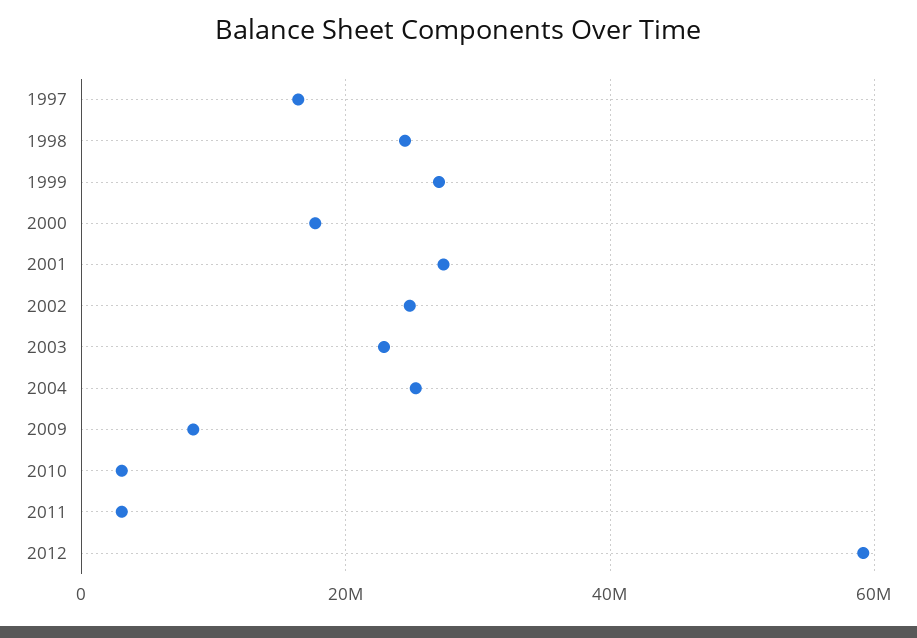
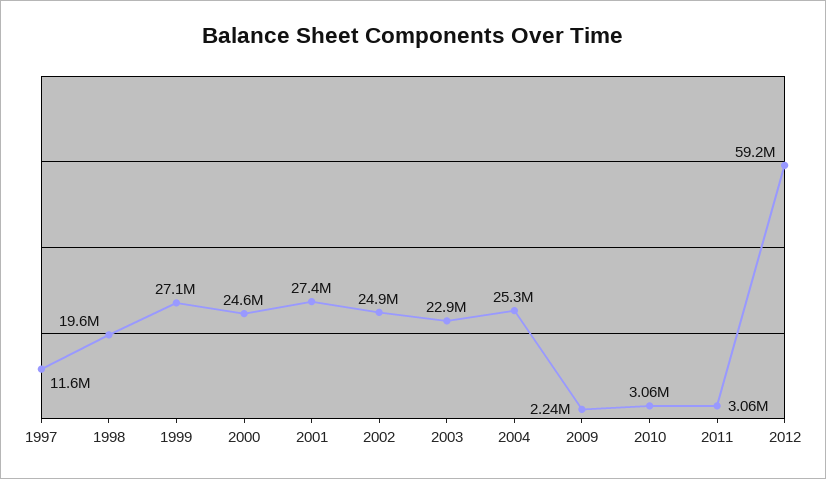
1997: 16000000 -> 11600000
1998: 24000000 -> 19600000
2000: 18000000 -> 24600000
2009: 8000000 -> 2240000

